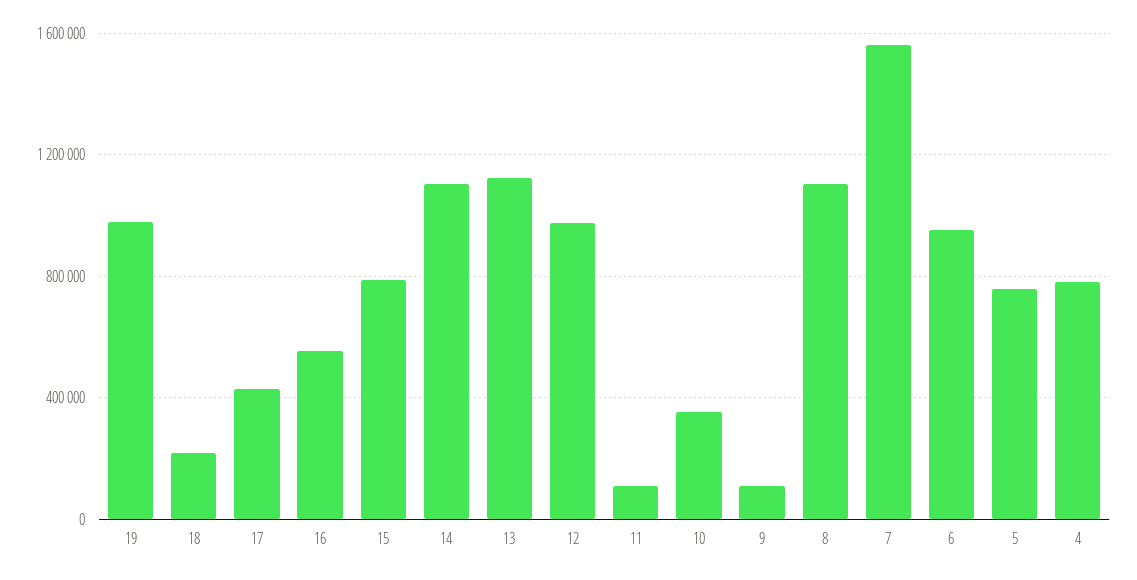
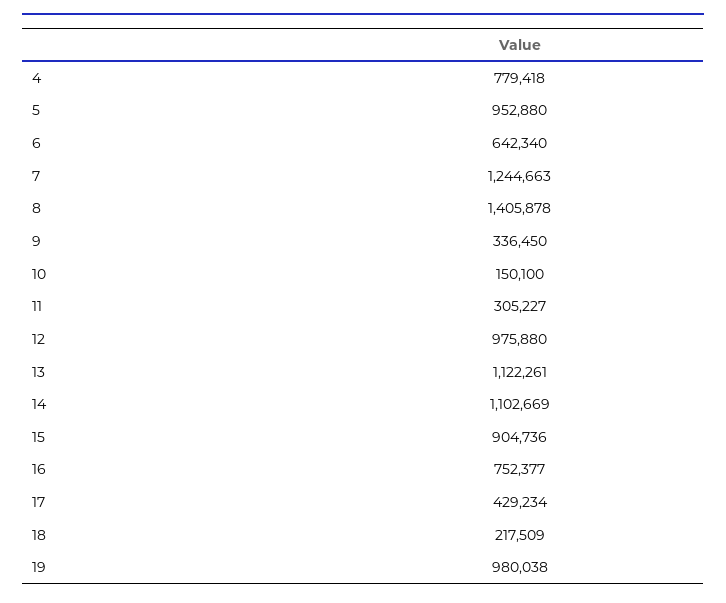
16: 550000 -> 752377
15: 800000 -> 904736
11: 100000 -> 305227
10: 350000 -> 150100
9: 100000 -> 336450
8: 1100000 -> 1405878
7: 1550000 -> 1244663
6: 950000 -> 642340
5: 750000 -> 952880

